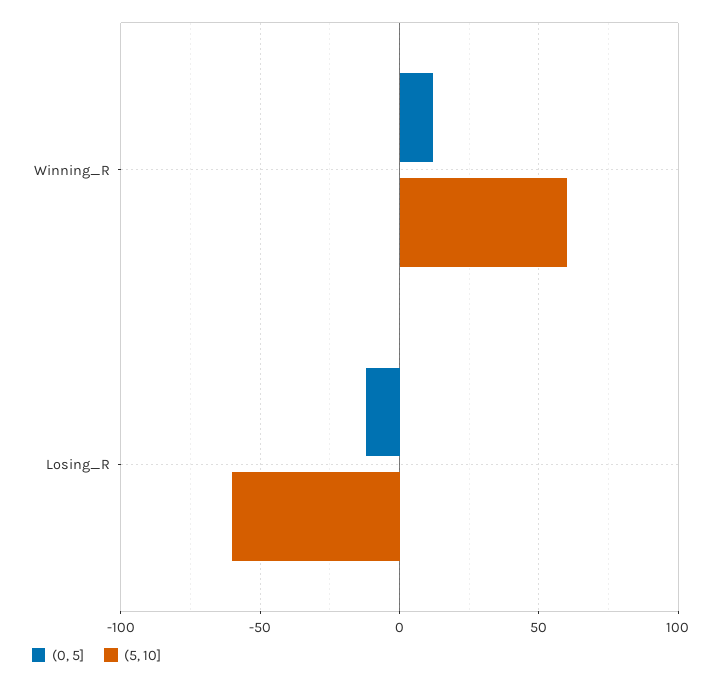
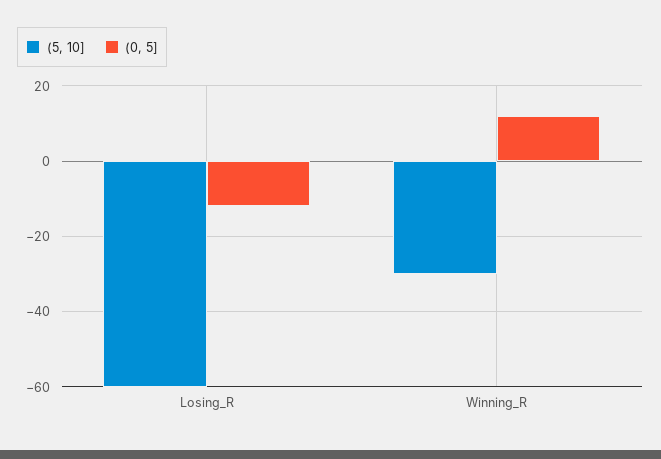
(5, 10], Winning_R: 60 -> -30

